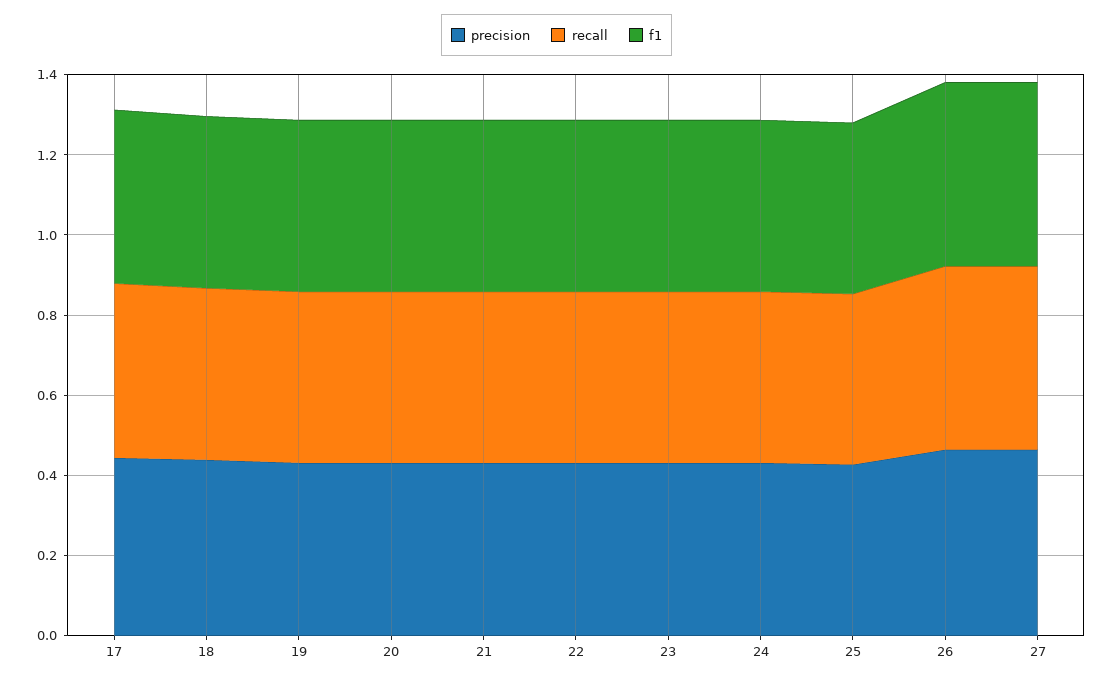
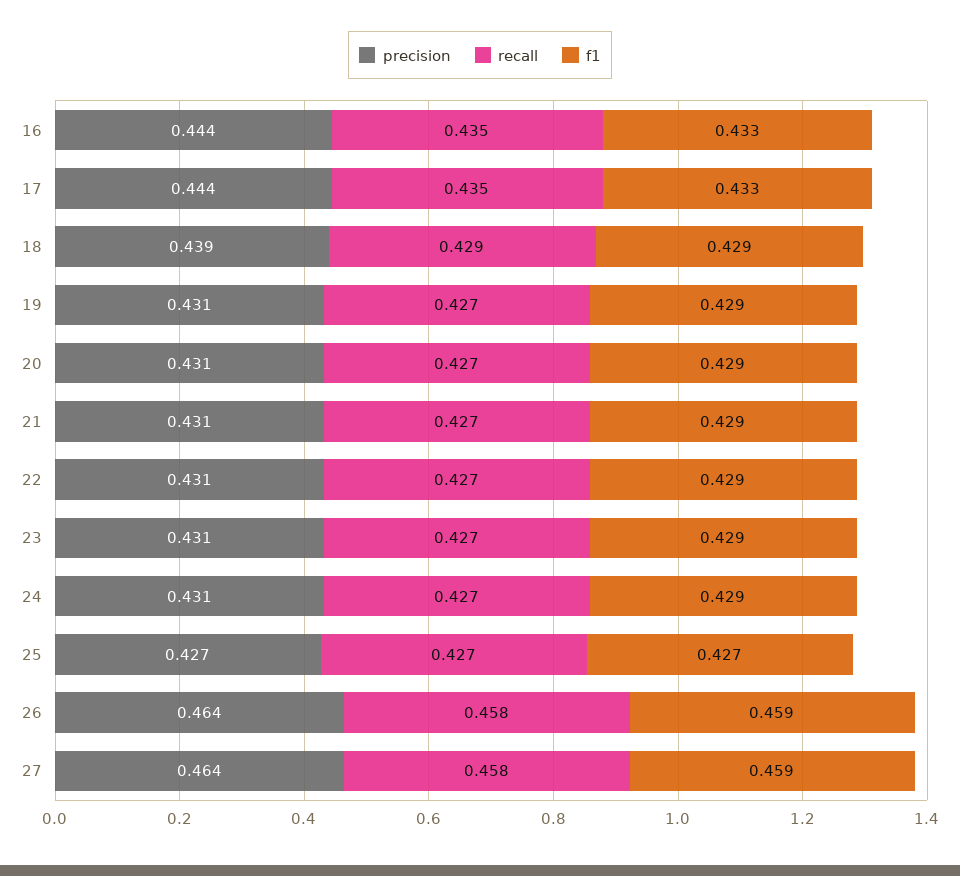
precision, 16: none -> 0.444
recall, 16: none -> 0.435
f1, 16: none -> 0.433

